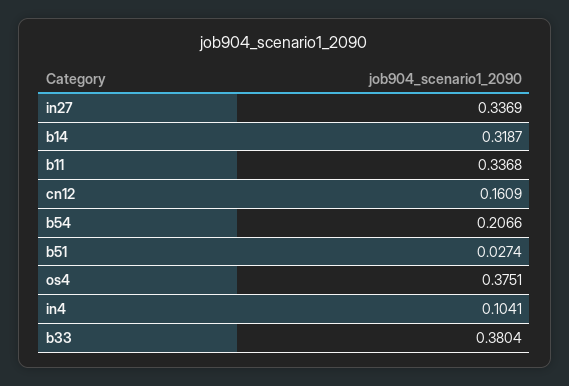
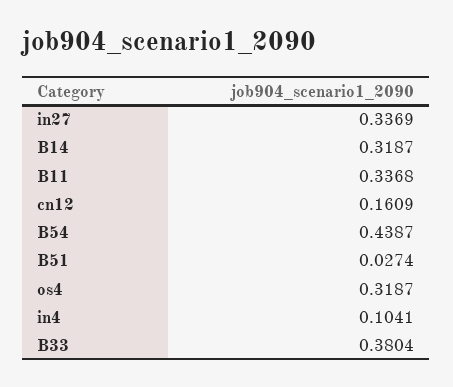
b54: 0.2066 -> 0.4387
os4: 0.3751 -> 0.3187

